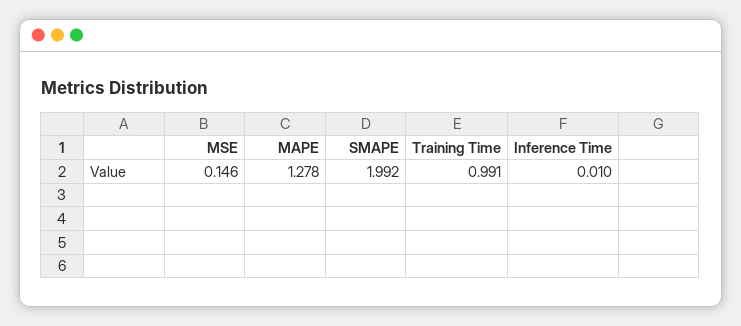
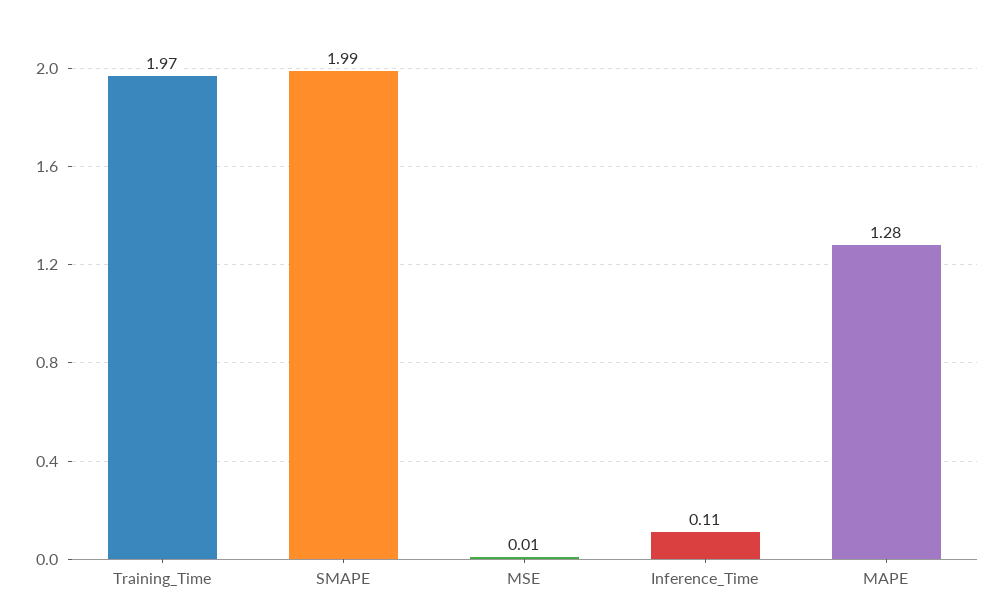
MSE: 0.146 -> 0.01
Training Time: 0.991 -> 1.97
Inference Time: 0.01 -> 0.11

